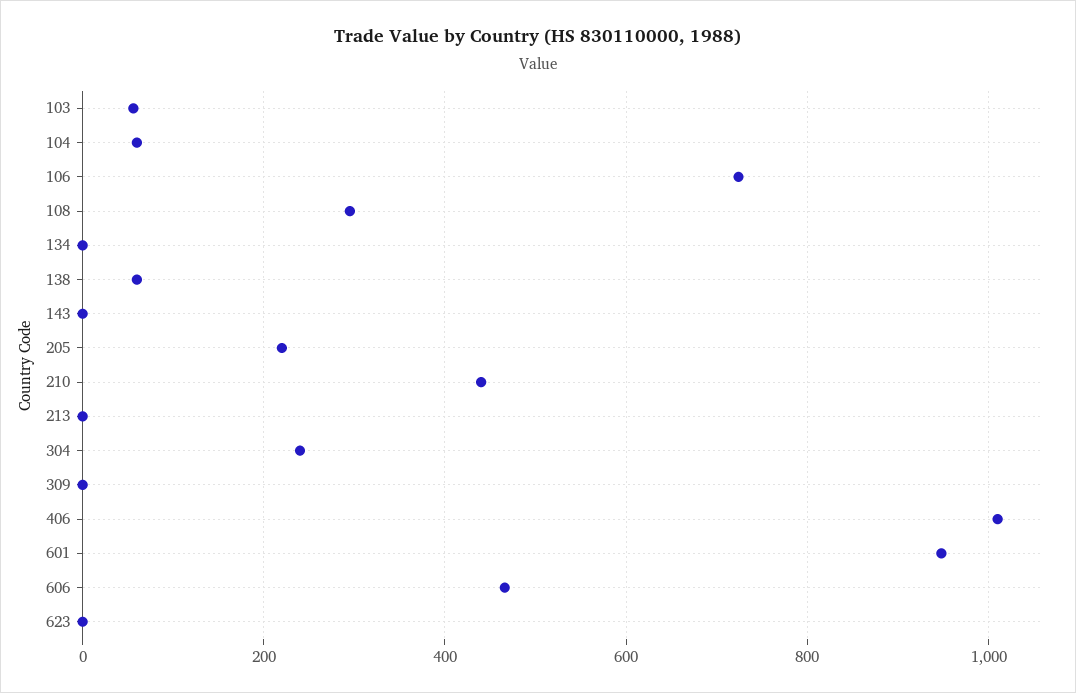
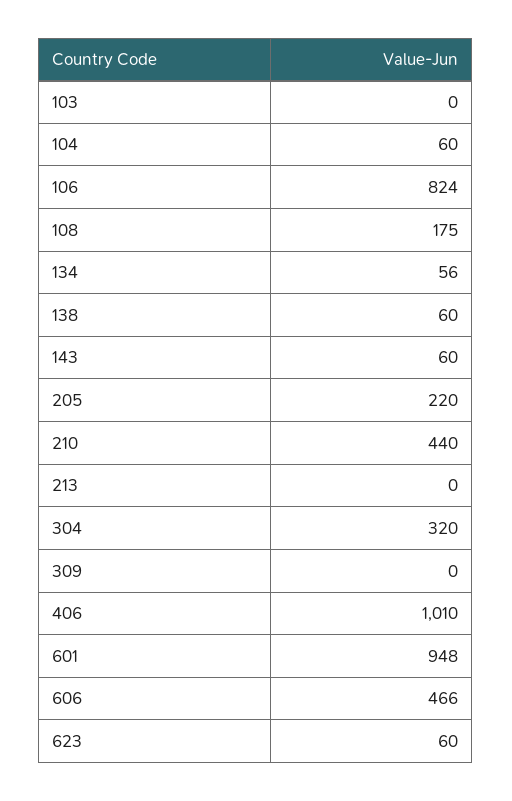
103: 60 -> 0
106: 720 -> 824
108: 300 -> 175
134: 0 -> 56
143: 0 -> 60
304: 240 -> 320
623: 0 -> 60

